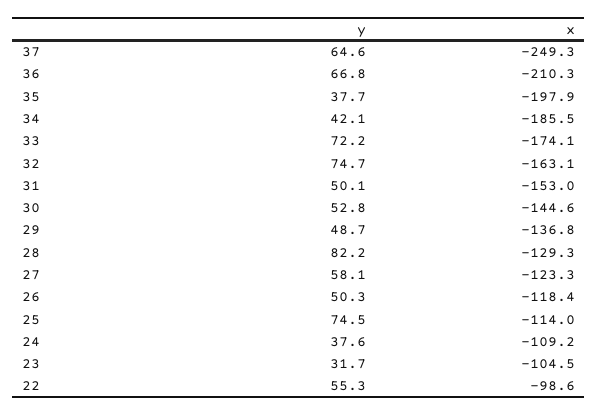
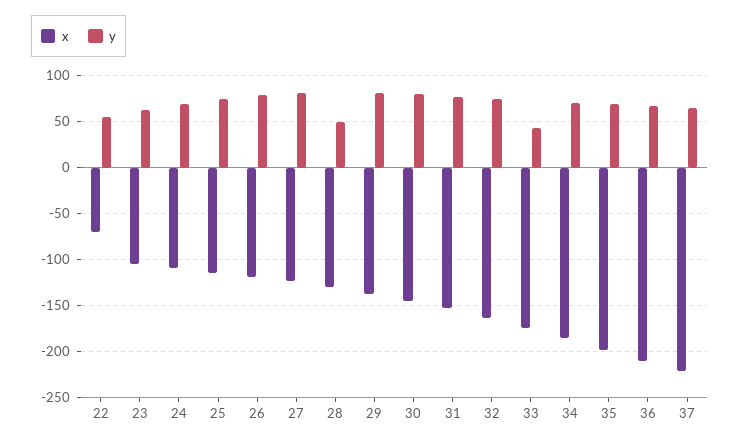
x, 37: -249.3 -> -220
y, 35: 37.7 -> 70
y, 34: 42.1 -> 70
y, 33: 72.2 -> 40
y, 31: 50.1 -> 80
y, 30: 52.8 -> 80
y, 29: 48.7 -> 80
y, 28: 82.2 -> 50
y, 27: 58.1 -> 80
y, 26: 50.3 -> 80
y, 24: 37.6 -> 70
y, 23: 31.7 -> 60
x, 22: -98.6 -> -70

